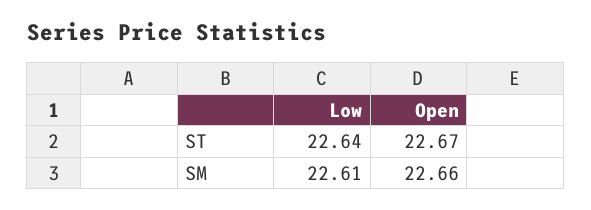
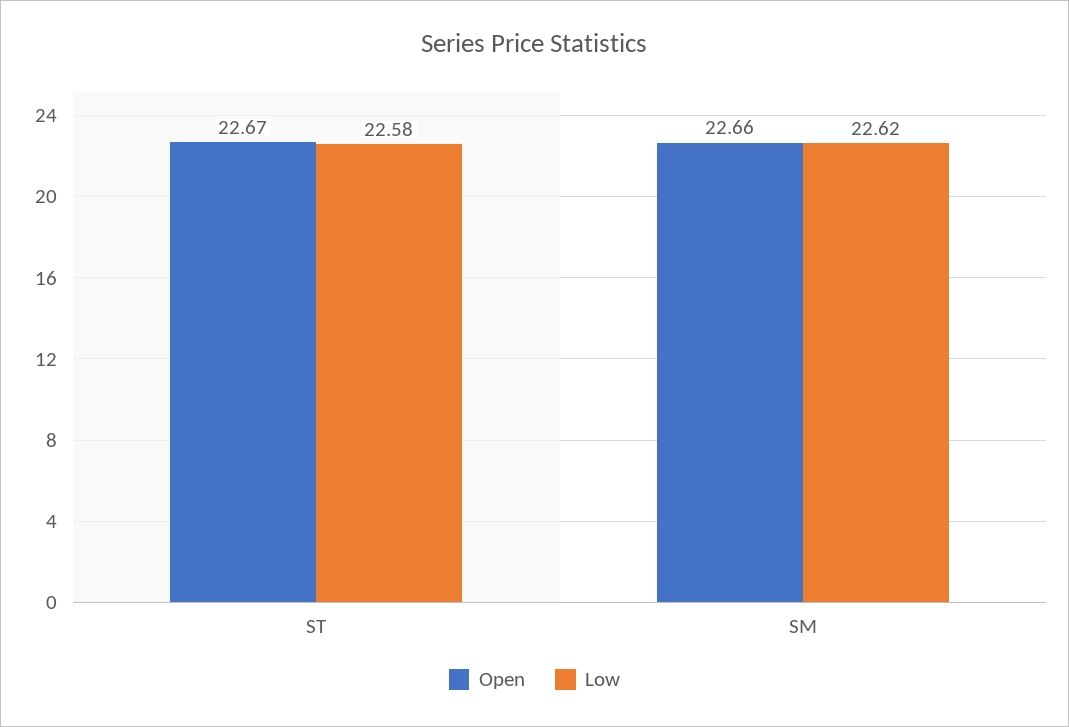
Low, ST: 22.64 -> 22.58
Low, SM: 22.61 -> 22.62

